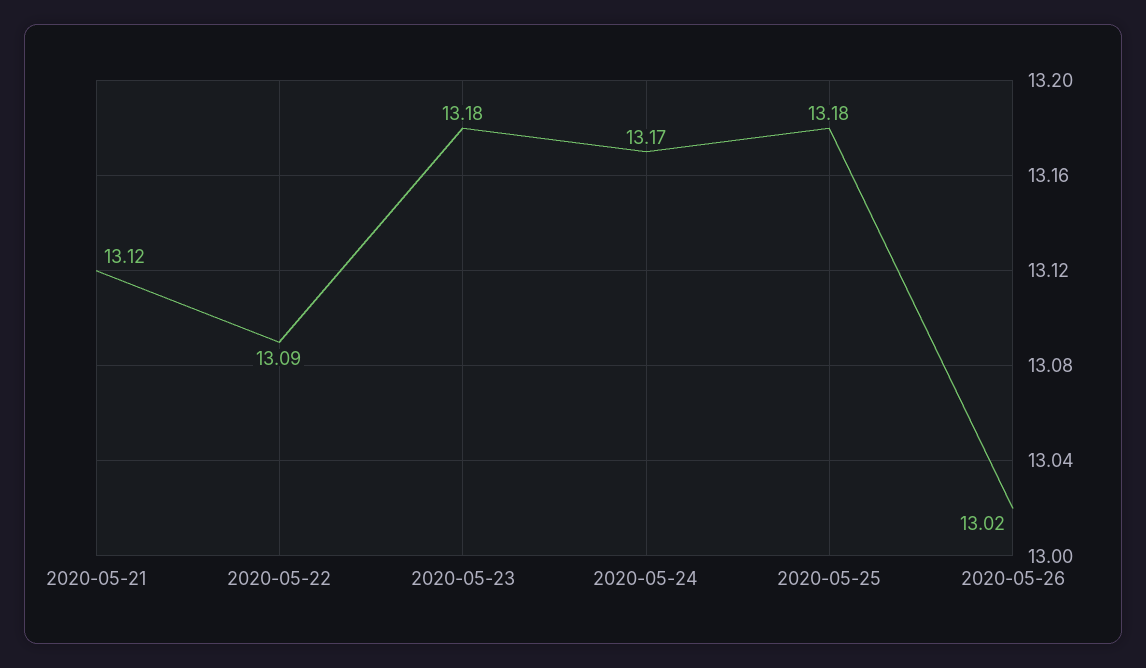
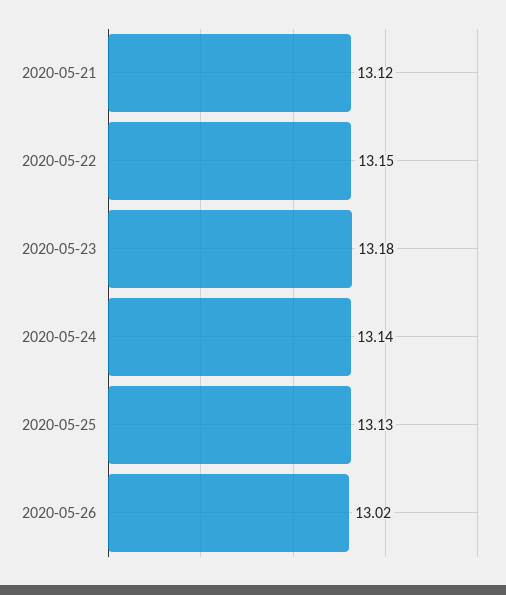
2020-05-22: 13.09 -> 13.15
2020-05-24: 13.17 -> 13.14
2020-05-25: 13.18 -> 13.13

